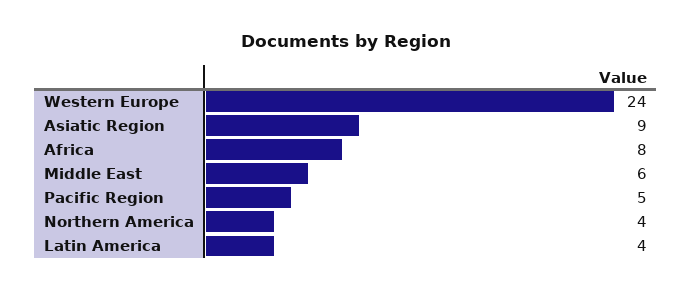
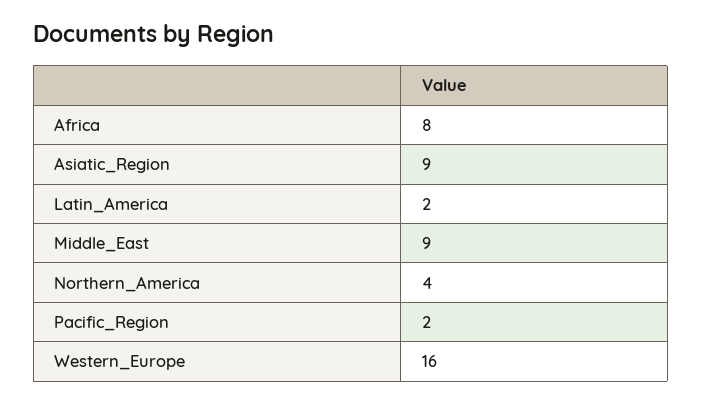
Western Europe: 24 -> 16
Middle East: 6 -> 9
Pacific Region: 5 -> 2
Latin America: 4 -> 2

